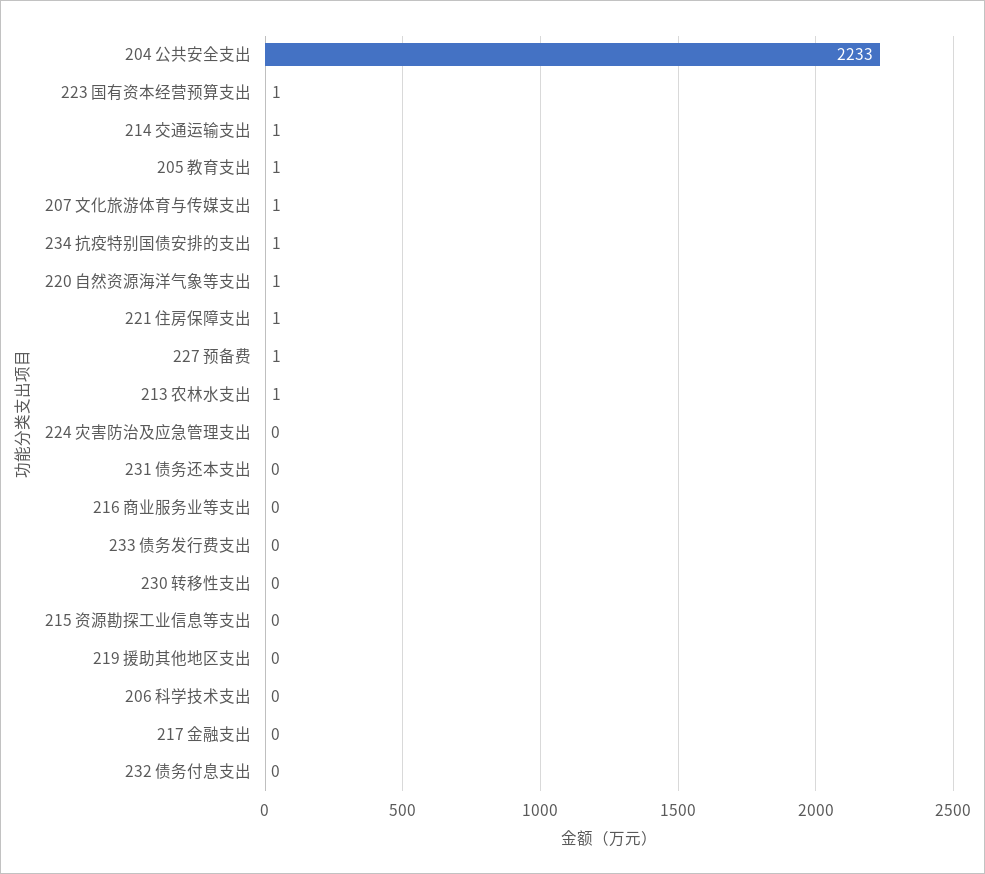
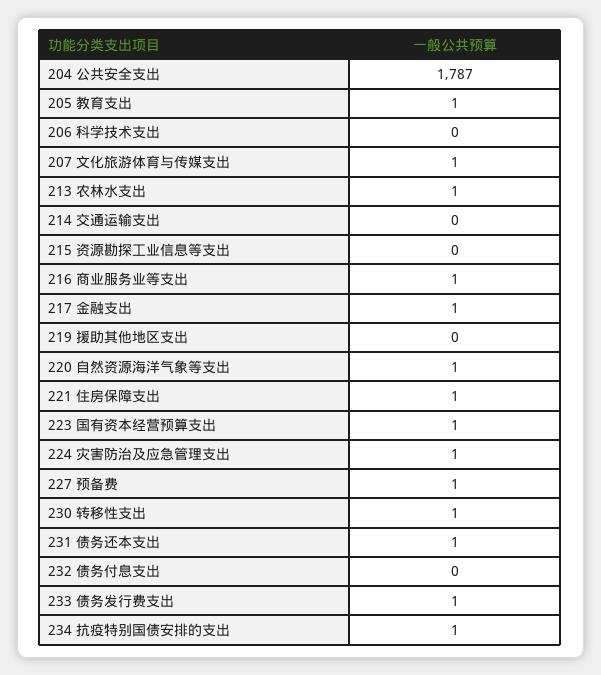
204 公共安全支出: 2233 -> 1787
214 交通运输支出: 1 -> 0
224 灾害防治及应急管理支出: 0 -> 1
231 债务还本支出: 0 -> 1
216 商业服务业等支出: 0 -> 1
233 债务发行费支出: 0 -> 1
230 转移性支出: 0 -> 1
217 金融支出: 0 -> 1

